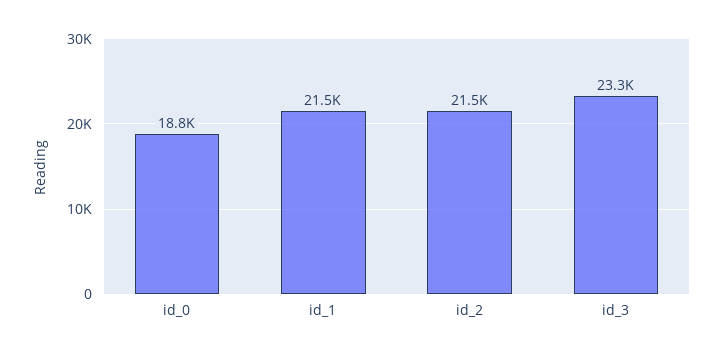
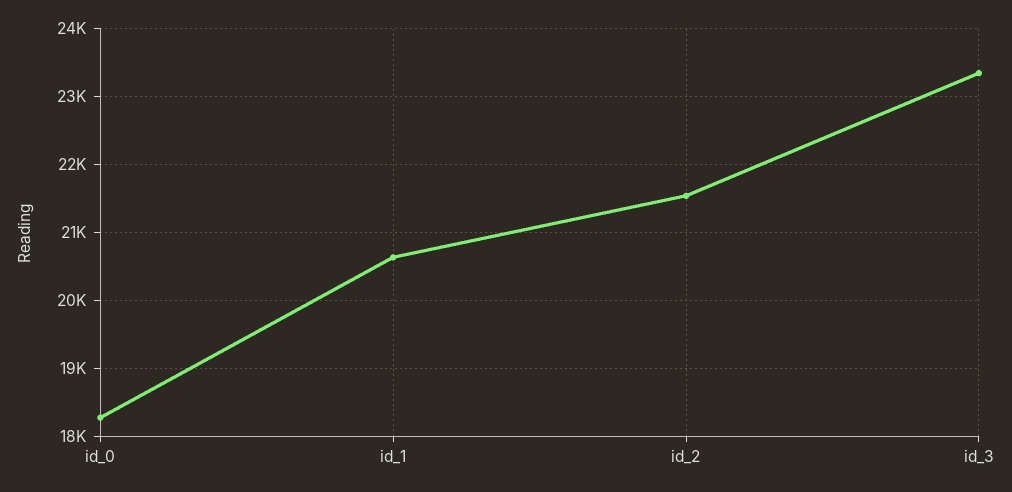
id_0: 18800 -> 18300
id_1: 21500 -> 20600

